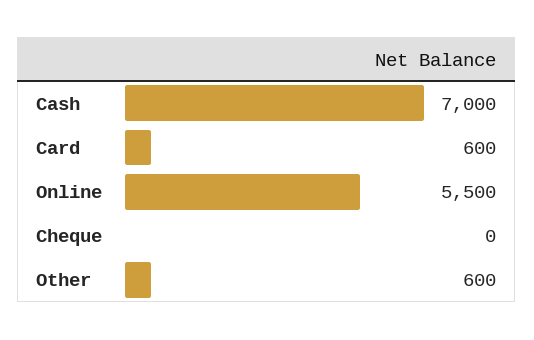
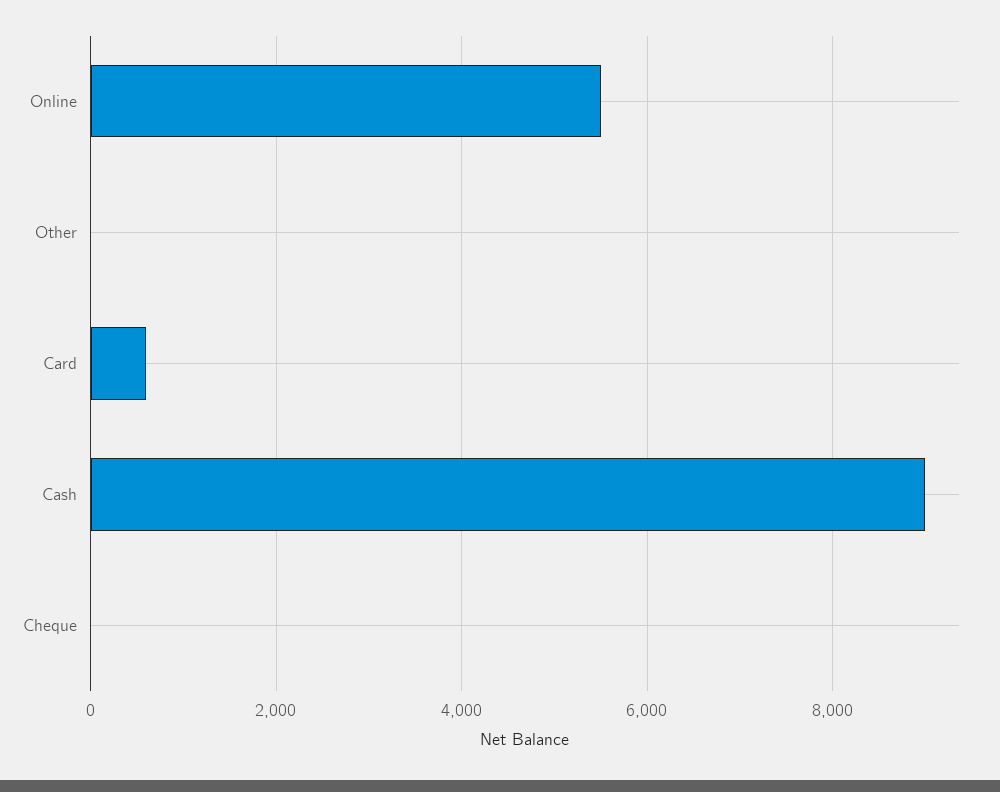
Cash: 7000 -> 9000
Other: 600 -> 0

